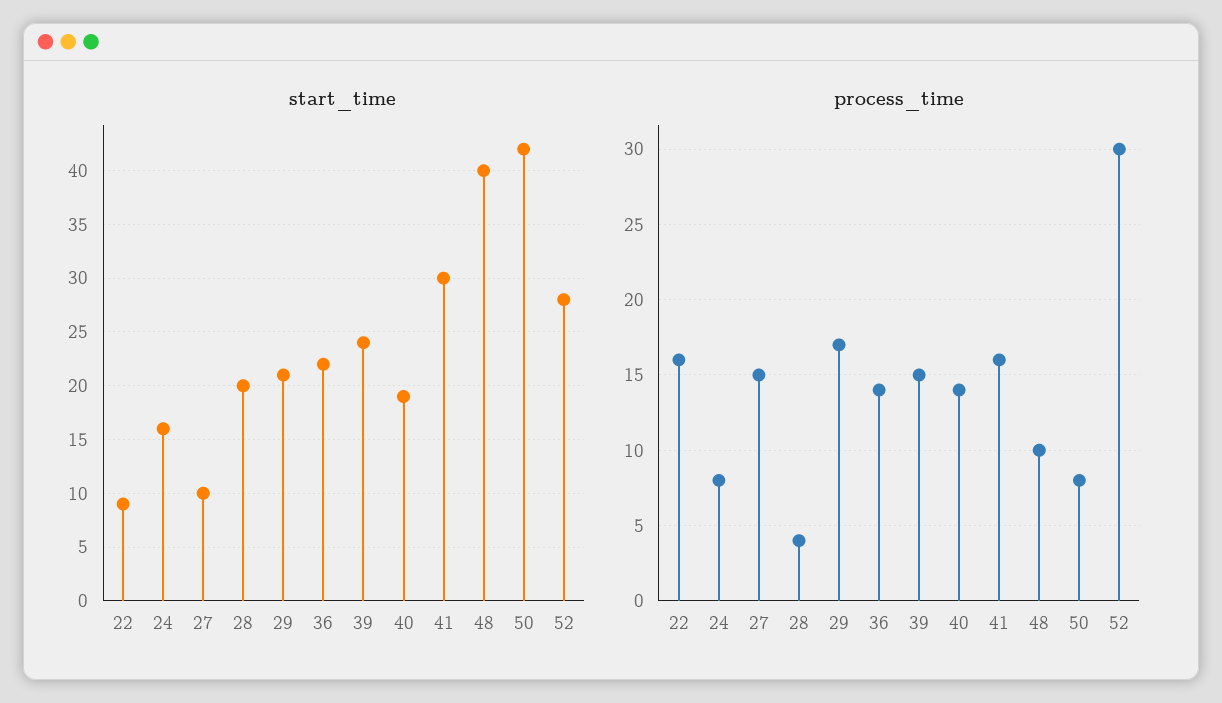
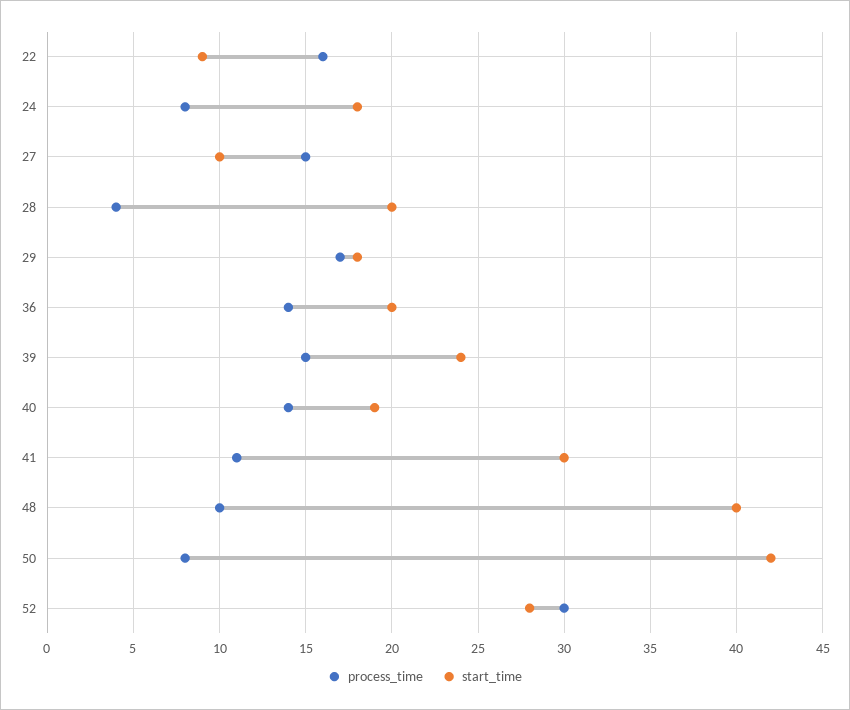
start_time, 24: 16 -> 18
start_time, 29: 21 -> 18
start_time, 36: 22 -> 20
process_time, 41: 16 -> 11

